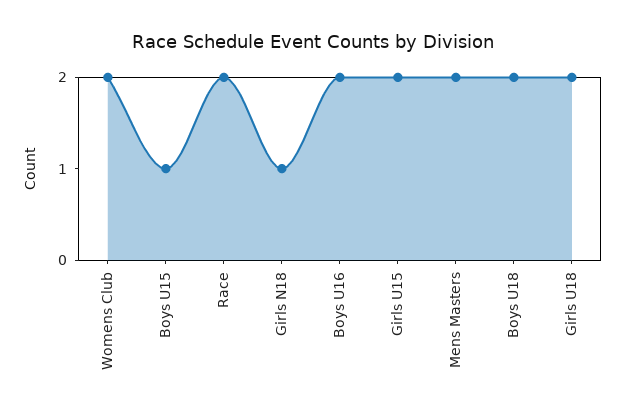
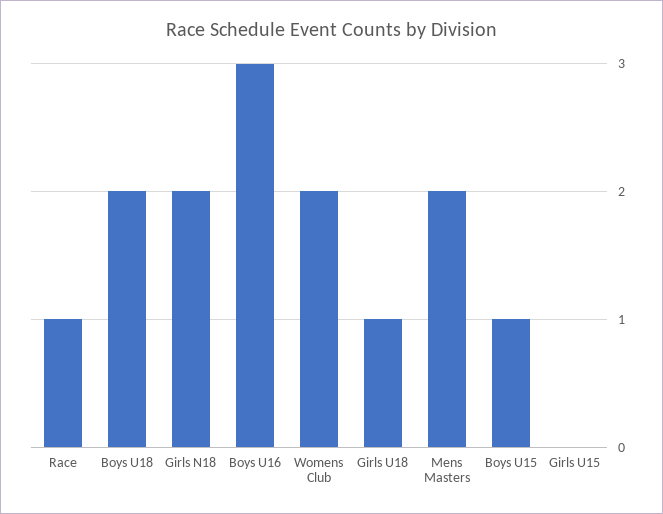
Race: 2 -> 1
Girls N18: 1 -> 2
Boys U16: 2 -> 3
Girls U15: 2 -> 0
Girls U18: 2 -> 1

